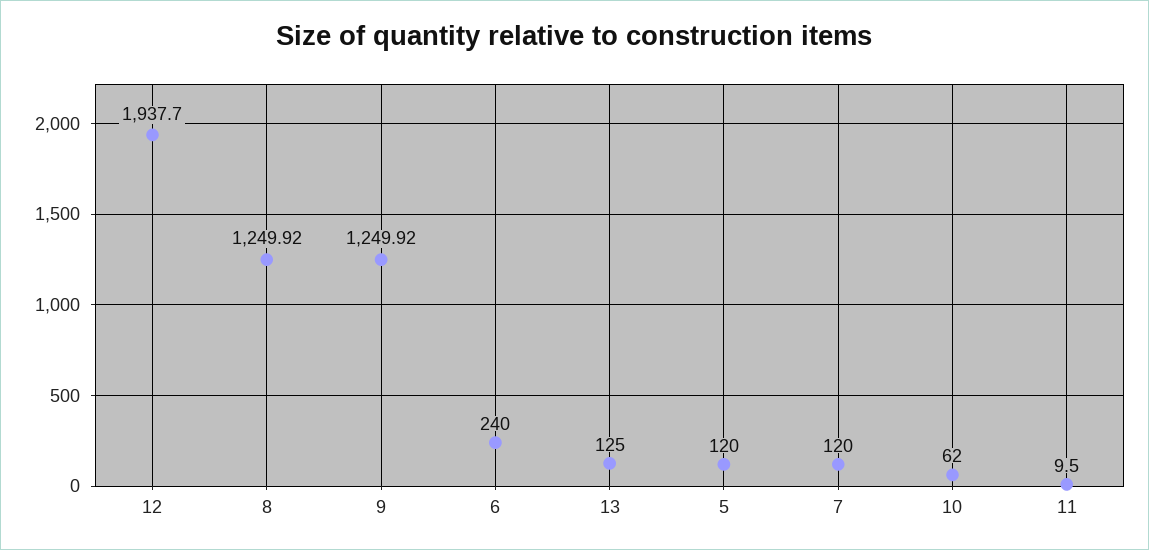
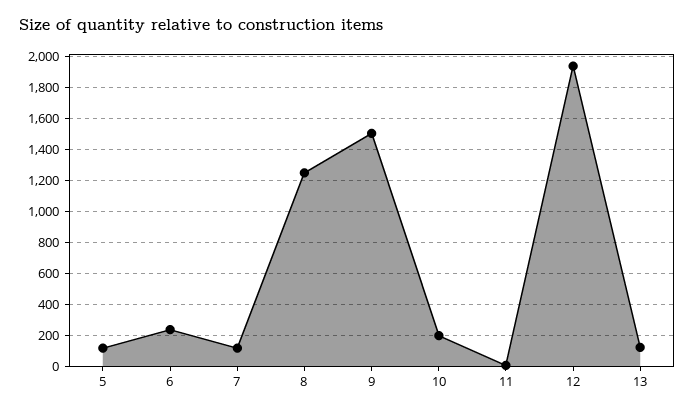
9: 1249.92 -> 1500
10: 62 -> 200

